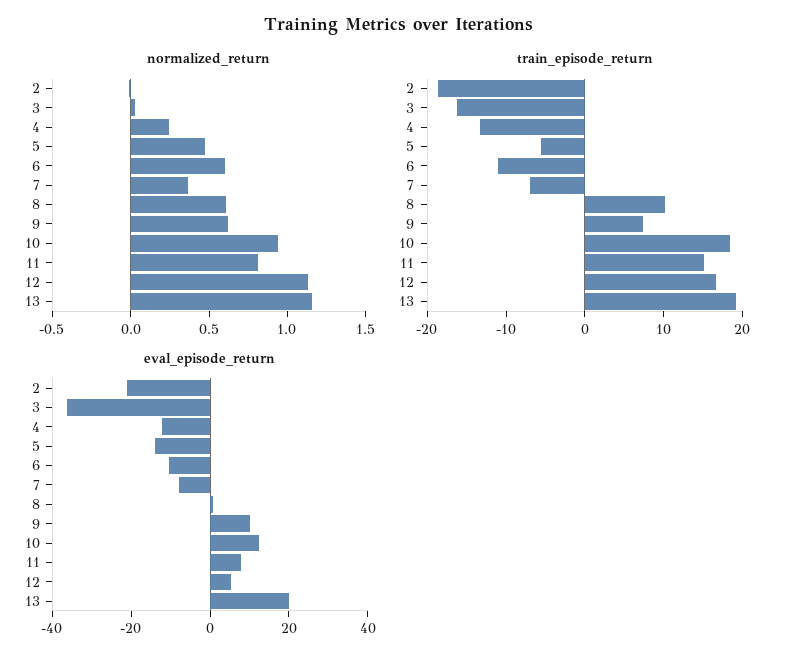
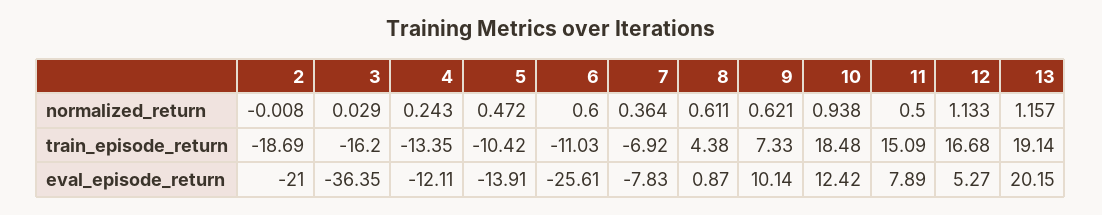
normalized_return, 11: 0.8 -> 0.5
train_episode_return, 5: -6 -> -10.42
train_episode_return, 8: 10 -> 4.38
eval_episode_return, 6: -10 -> -25.61

